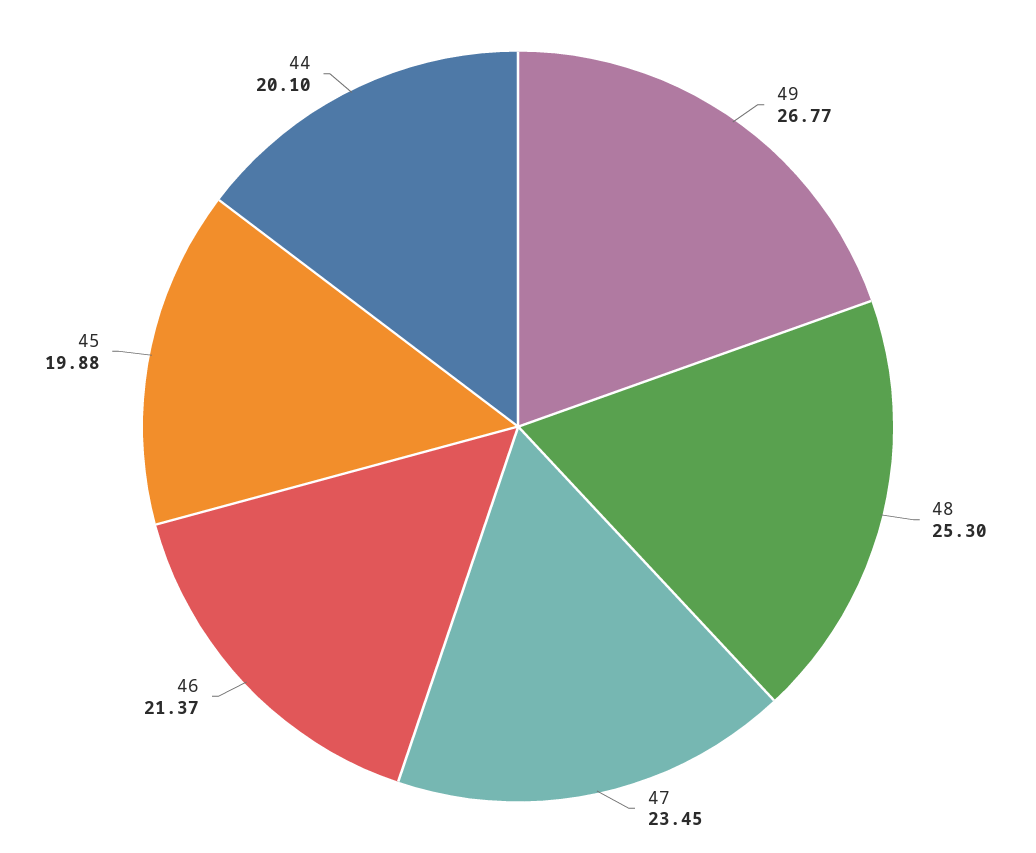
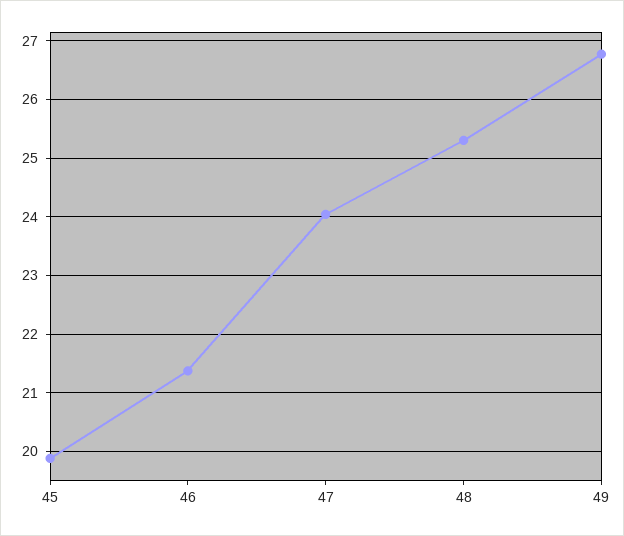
47: 23.45 -> 24
44: 20.1 -> none

